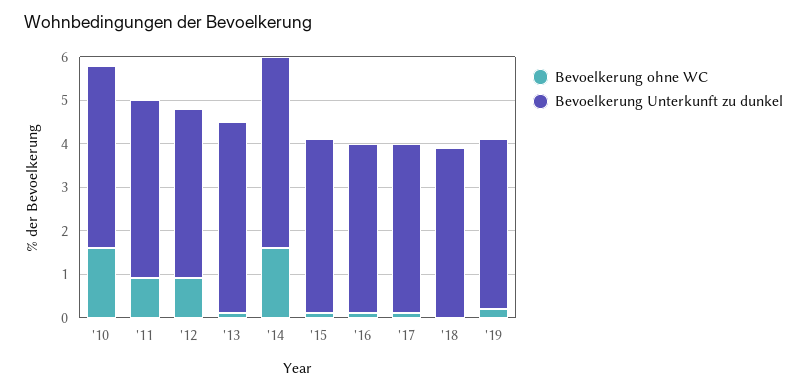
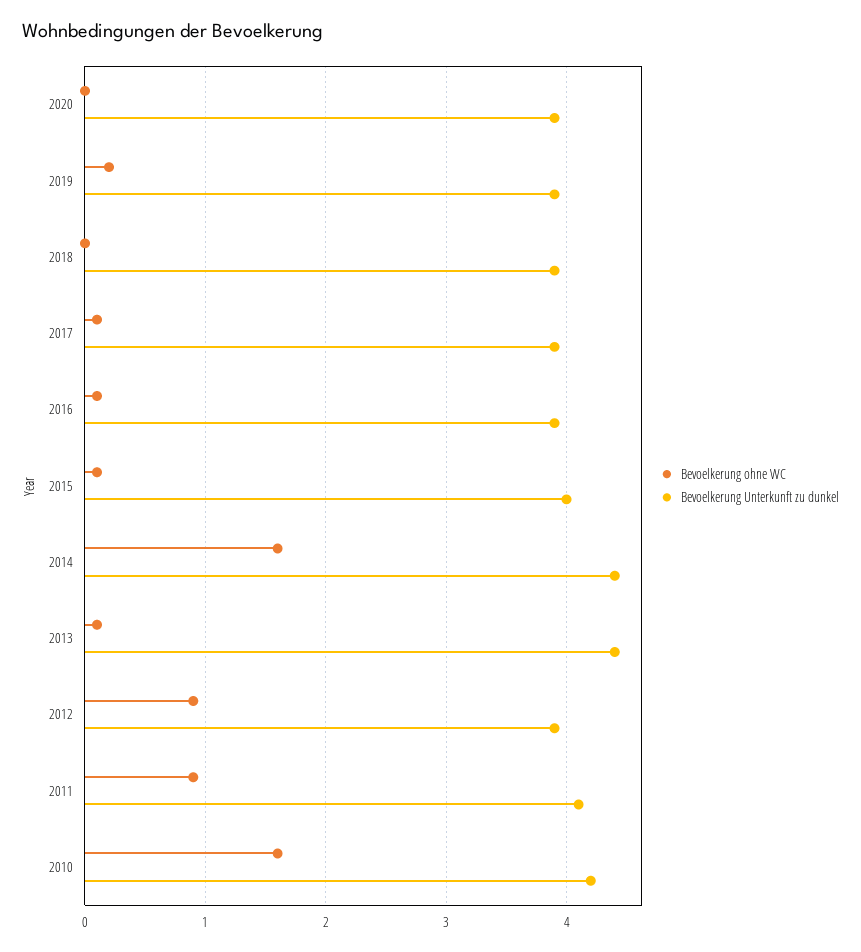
Bevoelkerung ohne WC, 2020: none -> 0
Bevoelkerung Unterkunft zu dunkel, 2020: none -> 3.9

